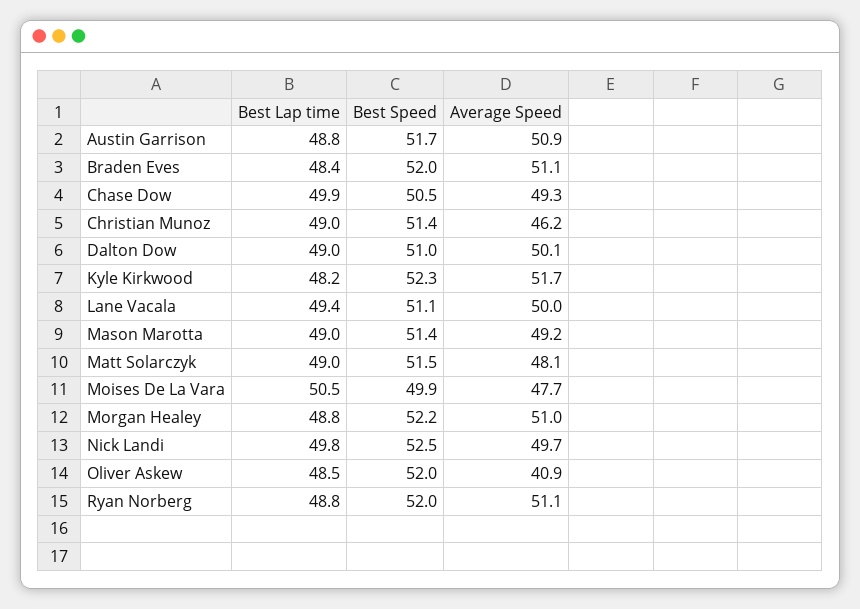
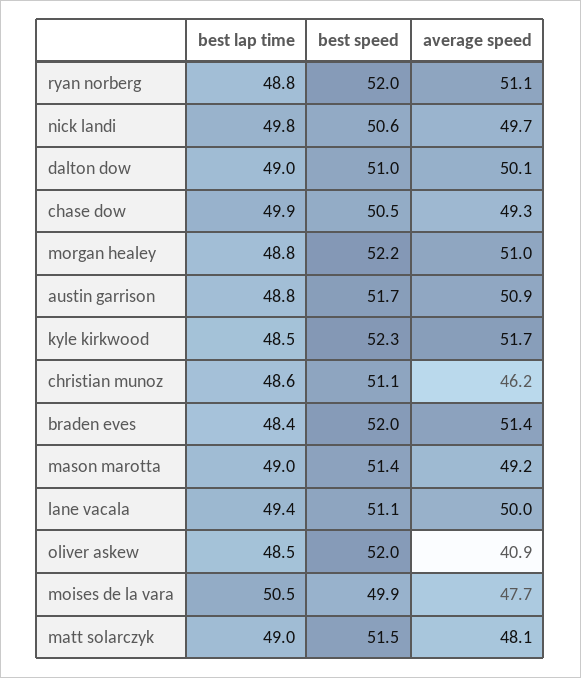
Average Speed, Braden Eves: 51.1 -> 51.4
Best Lap time, Christian Munoz: 49 -> 48.6
Best Speed, Christian Munoz: 51.4 -> 51.1
Best Lap time, Kyle Kirkwood: 48.2 -> 48.5
Best Speed, Nick Landi: 52.5 -> 50.6

